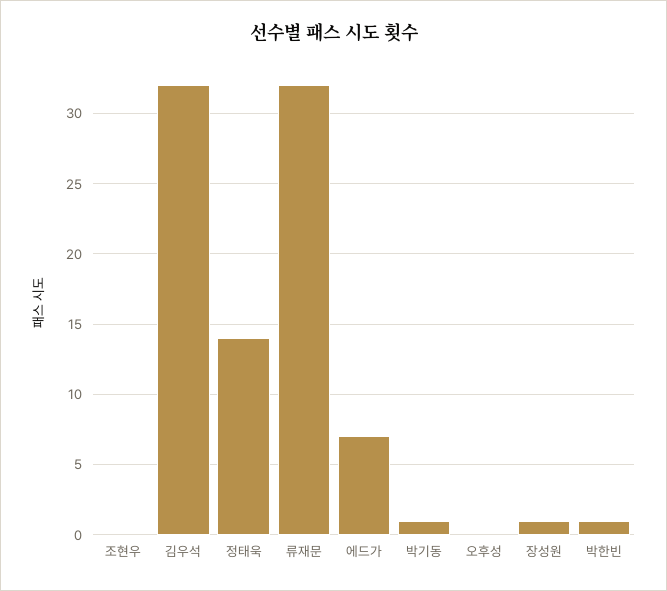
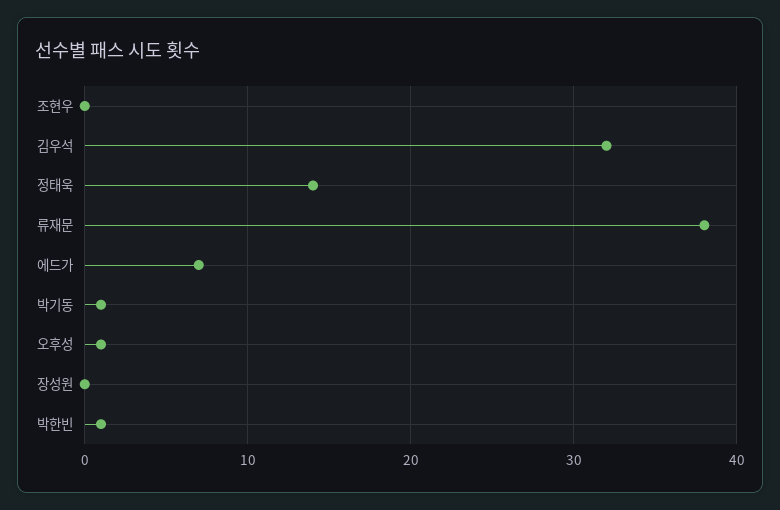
류재문: 32 -> 38
오후성: 0 -> 1
장성원: 1 -> 0

